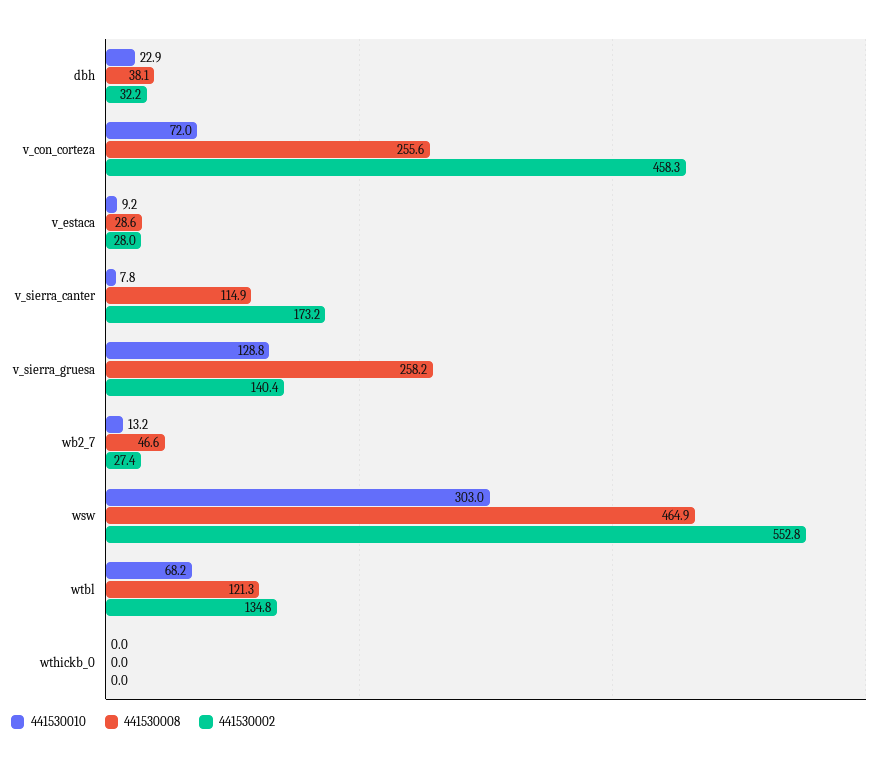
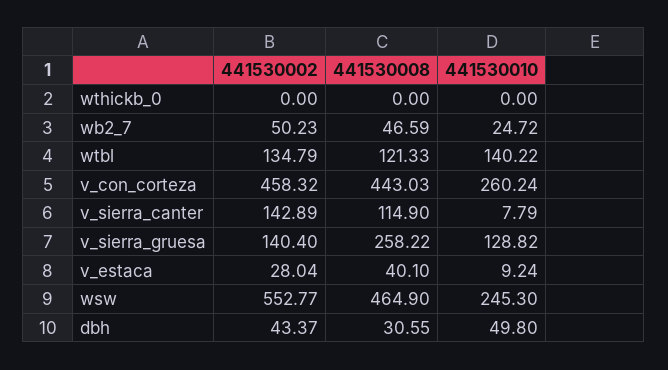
441530010, dbh: 22.9 -> 49.8
441530008, dbh: 38.1 -> 30.55
441530002, dbh: 32.2 -> 43.37
441530010, v_con_corteza: 72 -> 260.24
441530008, v_con_corteza: 255.6 -> 443.03
441530008, v_estaca: 28.6 -> 40.1
441530002, v_sierra_canter: 173.2 -> 142.89
441530010, wb2_7: 13.2 -> 24.72
441530002, wb2_7: 27.4 -> 50.23
441530010, wsw: 303 -> 245.3
441530010, wtbl: 68.2 -> 140.22

